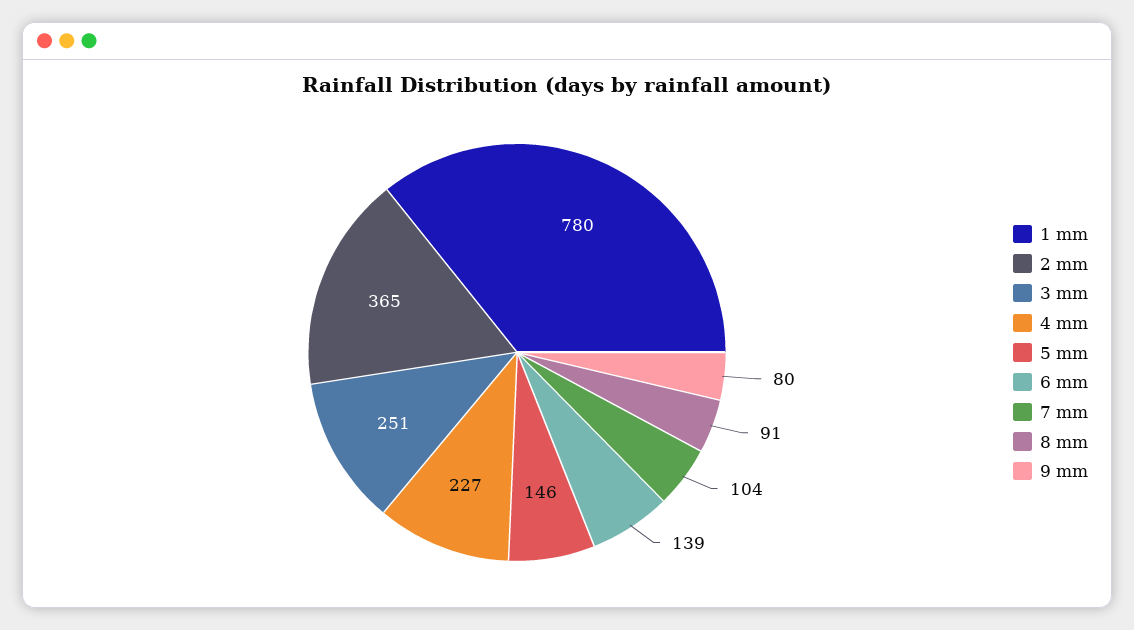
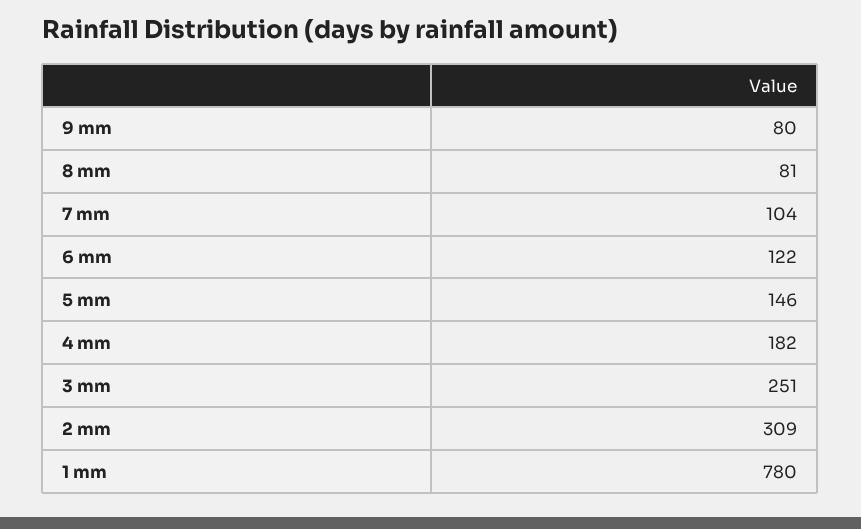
2 mm: 365 -> 309
4 mm: 227 -> 182
6 mm: 139 -> 122
8 mm: 91 -> 81

